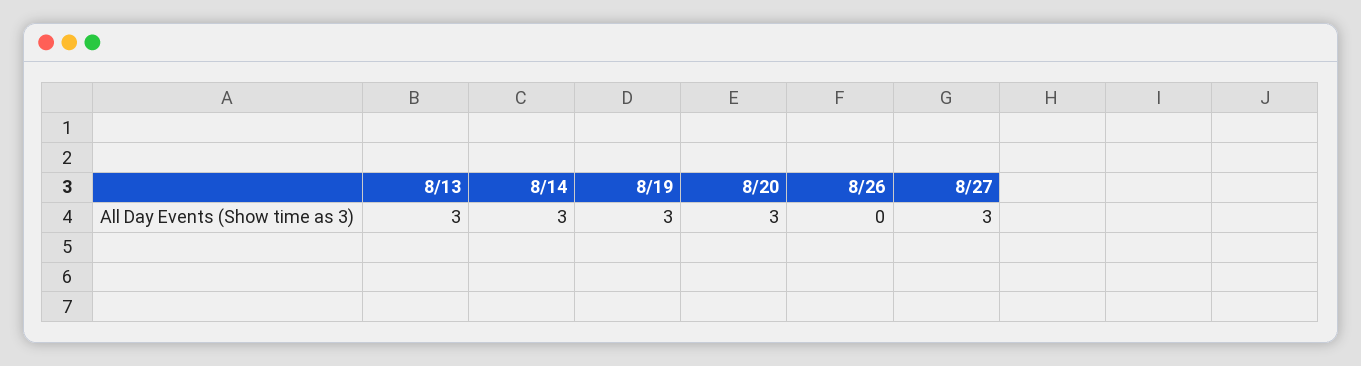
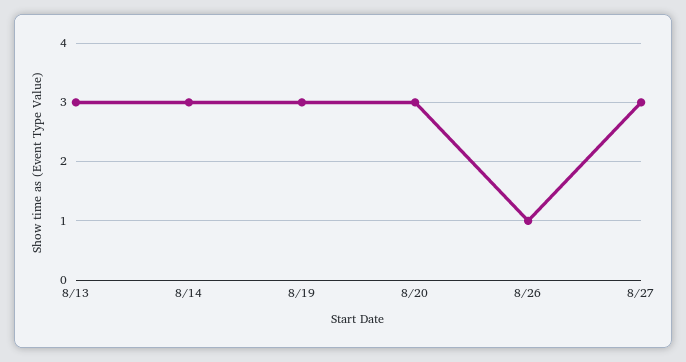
8/26: 0 -> 1

